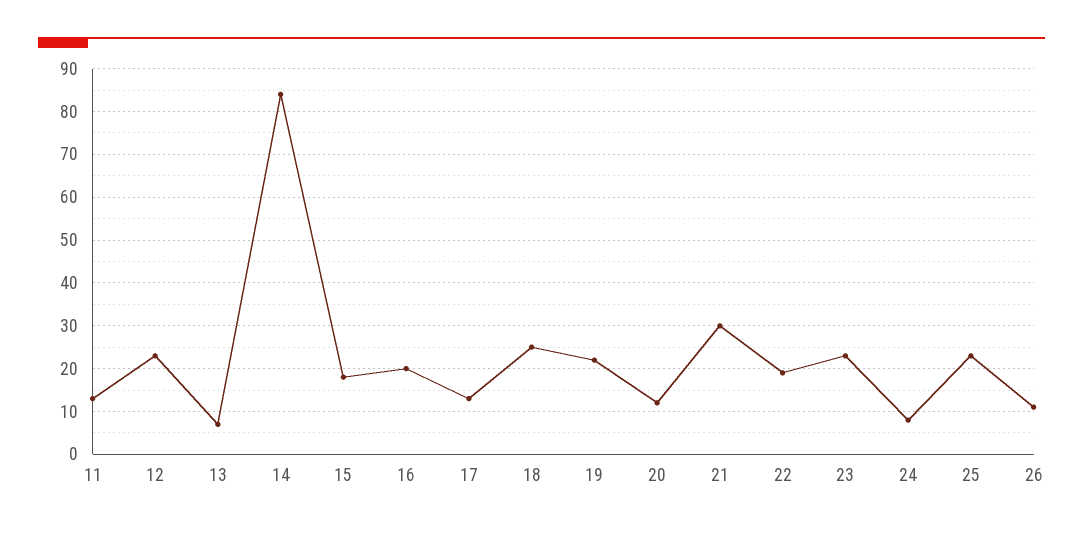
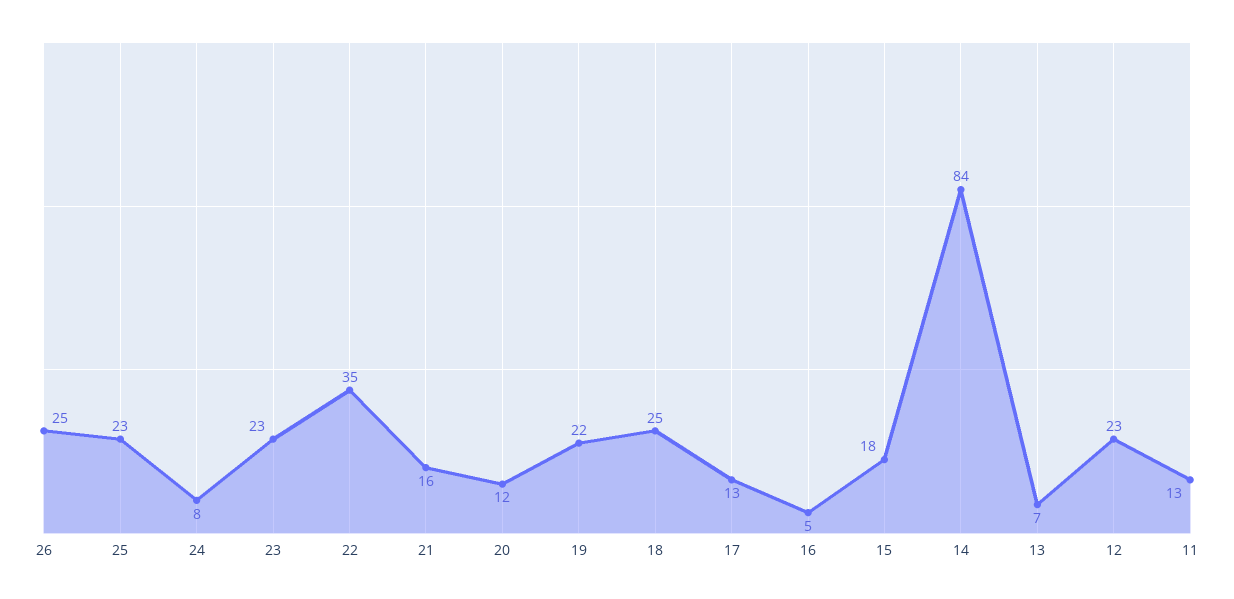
16: 20 -> 5
21: 30 -> 16
22: 20 -> 35
26: 10 -> 25

